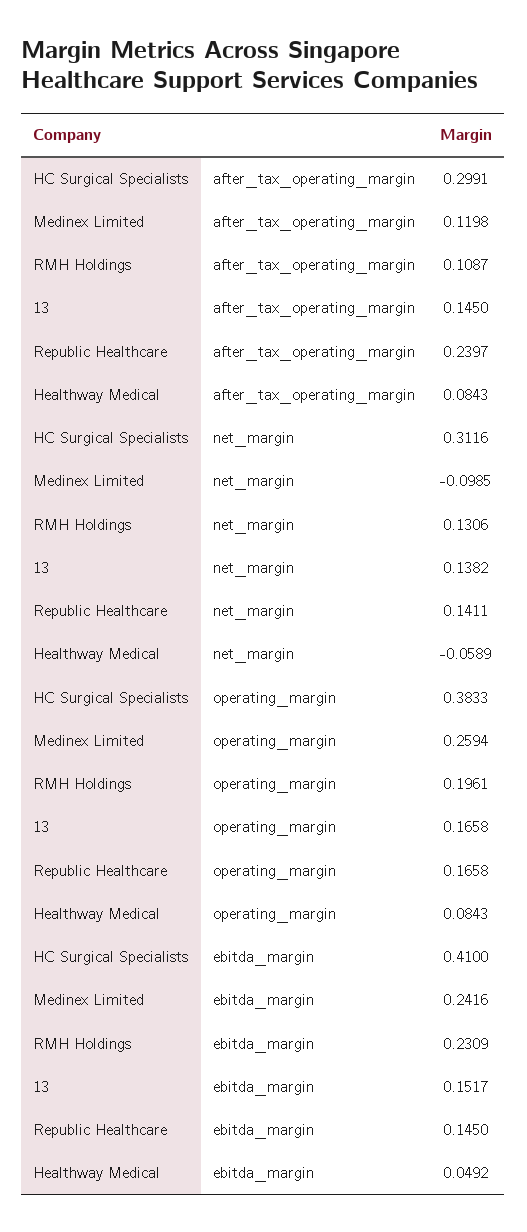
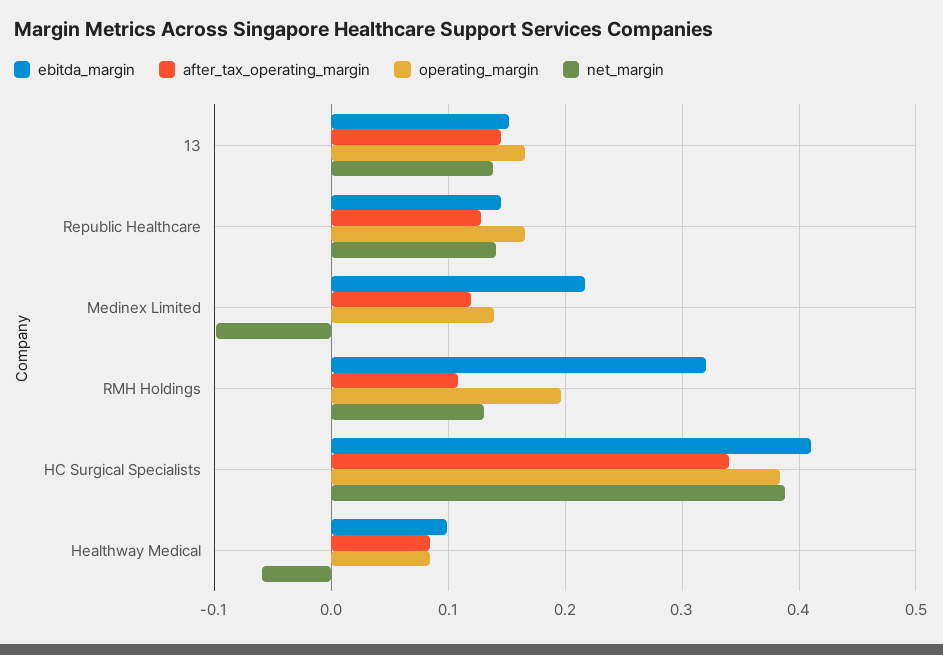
after_tax_operating_margin, HC Surgical Specialists: 0.2991 -> 0.34
after_tax_operating_margin, Republic Healthcare: 0.2397 -> 0.13
net_margin, HC Surgical Specialists: 0.3116 -> 0.39
operating_margin, Medinex Limited: 0.2594 -> 0.14
ebitda_margin, Medinex Limited: 0.2416 -> 0.22
ebitda_margin, RMH Holdings: 0.2309 -> 0.32
ebitda_margin, Healthway Medical: 0.0492 -> 0.1

